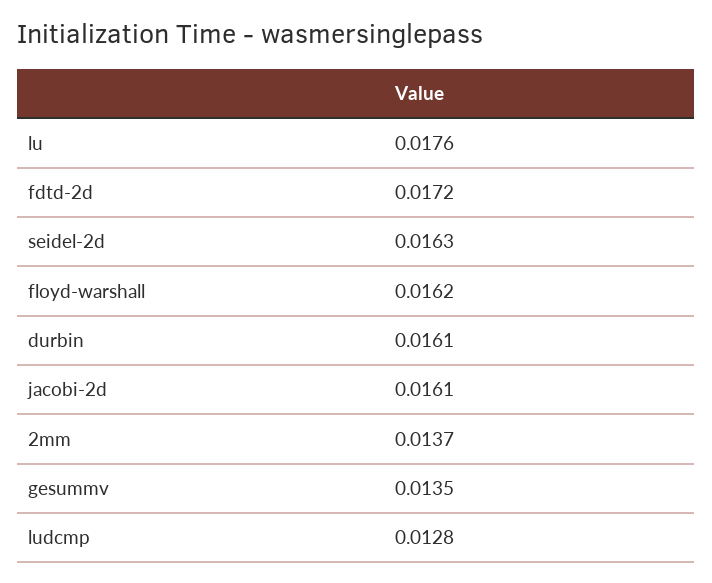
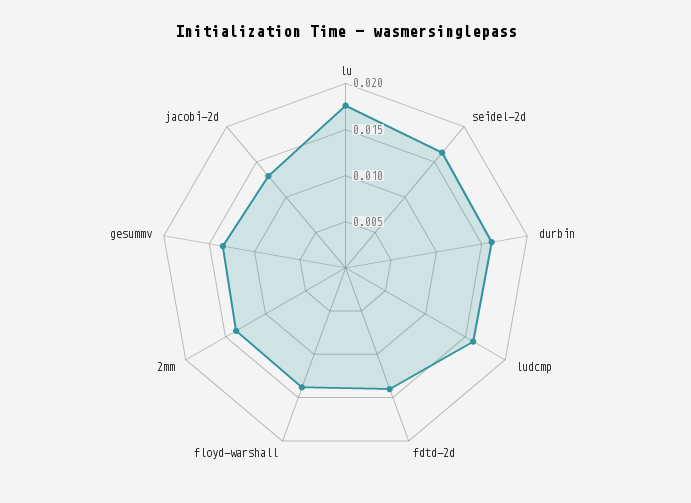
fdtd-2d: 0.0172 -> 0.014
floyd-warshall: 0.0162 -> 0.014
jacobi-2d: 0.0161 -> 0.013
ludcmp: 0.0128 -> 0.016

